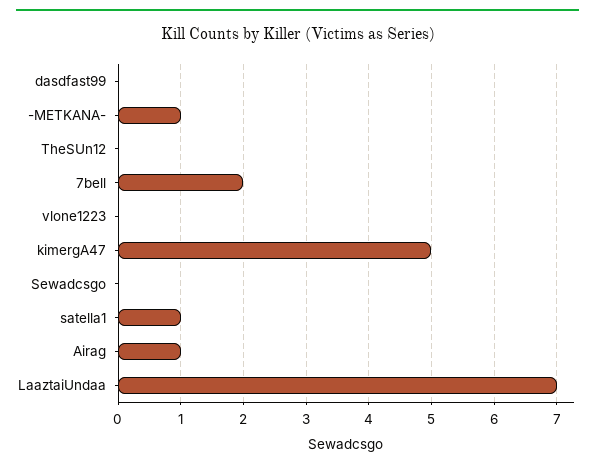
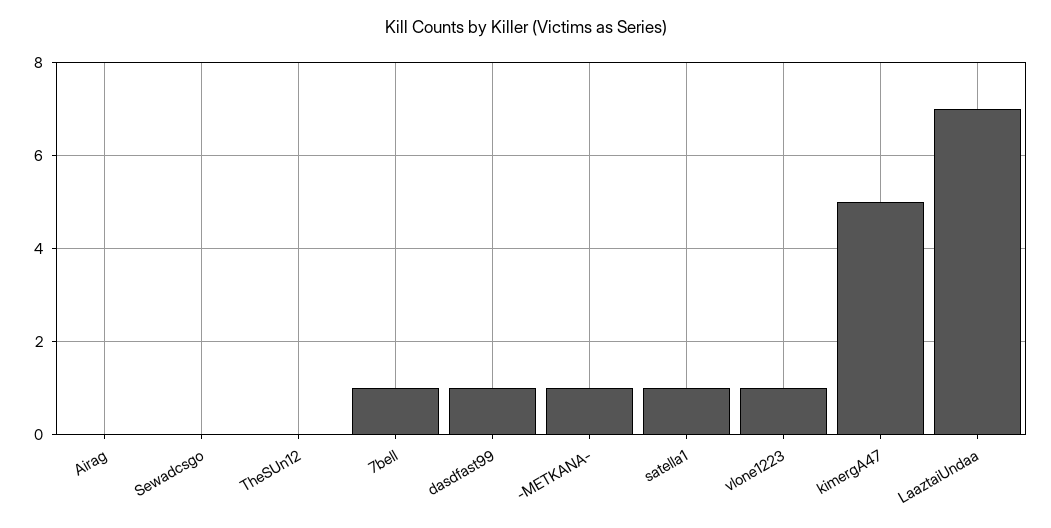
dasdfast99: 0 -> 1
7bell: 2 -> 1
vlone1223: 0 -> 1
Airag: 1 -> 0

